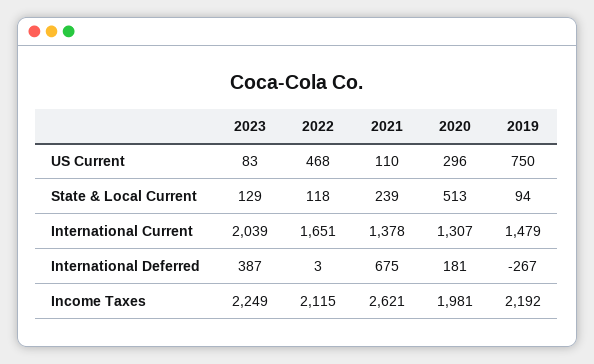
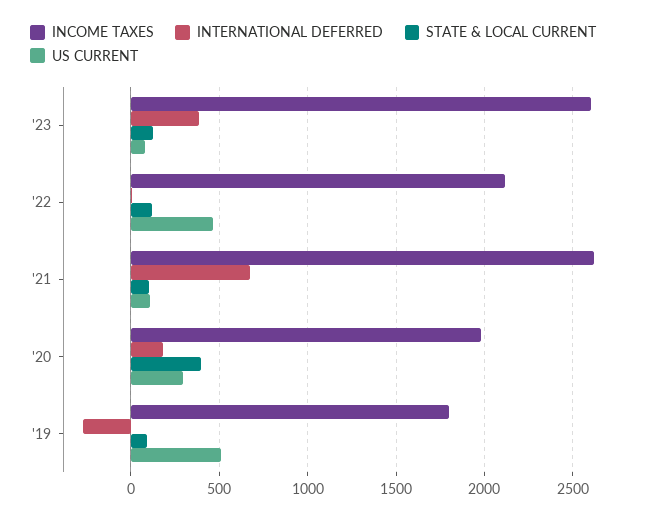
US Current, 2019: 750 -> 500
State & Local Current, 2021: 239 -> 100
State & Local Current, 2020: 513 -> 400
International Current, 2023: 2039 -> none
International Current, 2022: 1651 -> none
International Current, 2021: 1378 -> none
International Current, 2020: 1307 -> none
International Current, 2019: 1479 -> none
Income Taxes, 2023: 2249 -> 2600
Income Taxes, 2019: 2192 -> 1800

